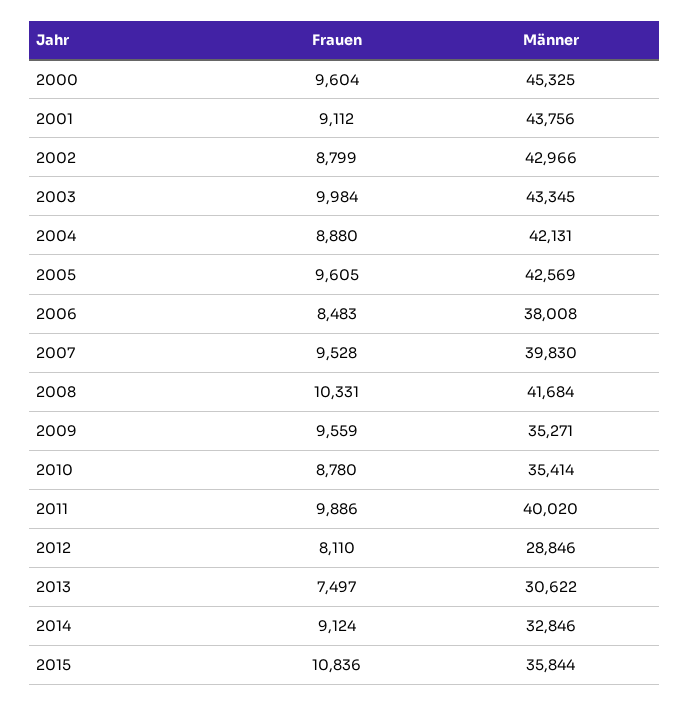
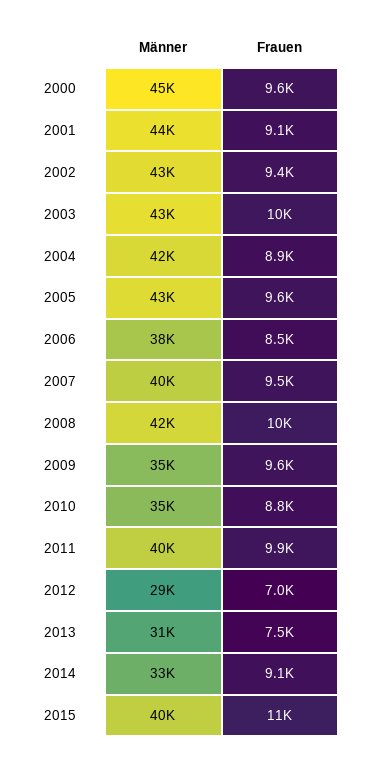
Frauen, 2002: 8799 -> 9400
Frauen, 2012: 8110 -> 7000
Männer, 2015: 35844 -> 40000

